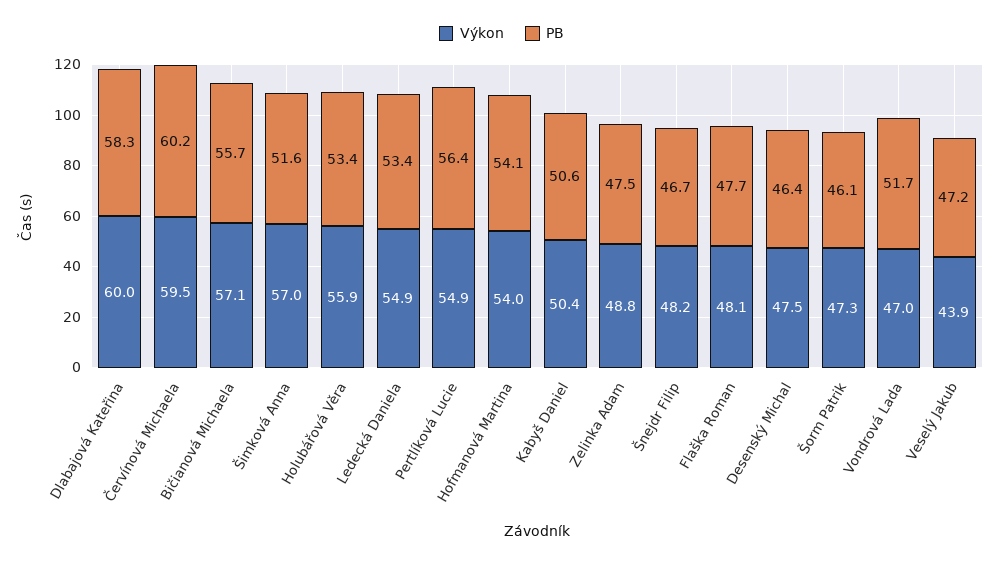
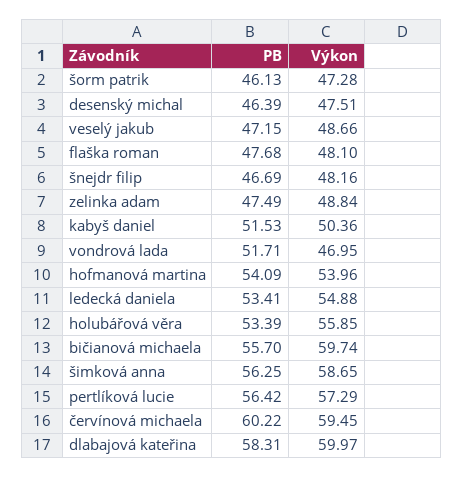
Výkon, Bičianová Michaela: 57.1 -> 59.74
Výkon, Šimková Anna: 57 -> 58.65
PB, Šimková Anna: 51.6 -> 56.25
Výkon, Pertlíková Lucie: 54.9 -> 57.29
PB, Kabyš Daniel: 50.6 -> 51.53
Výkon, Veselý Jakub: 43.9 -> 48.66

